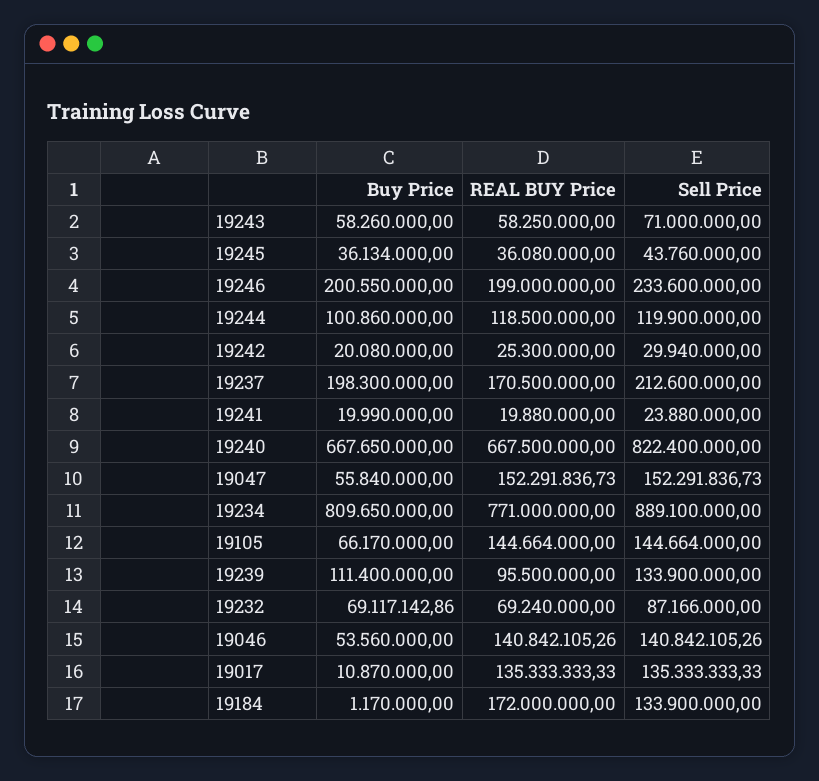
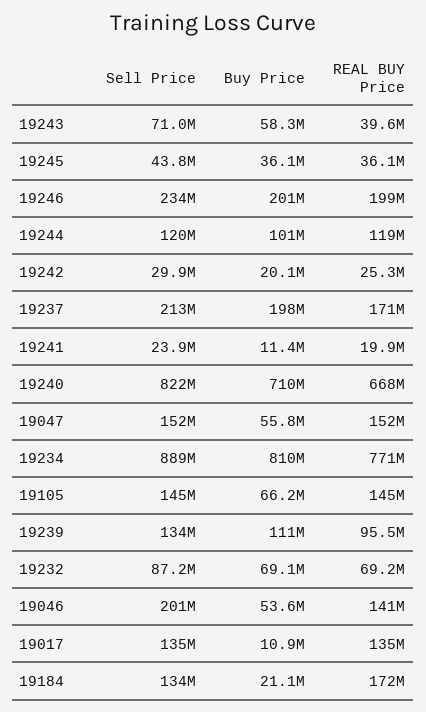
REAL BUY Price, 19243: 58250000 -> 39600000
Buy Price, 19241: 19990000 -> 11400000
Buy Price, 19240: 667650000 -> 710000000
Sell Price, 19046: 140842105.26 -> 201000000
Buy Price, 19184: 1170000 -> 21100000

